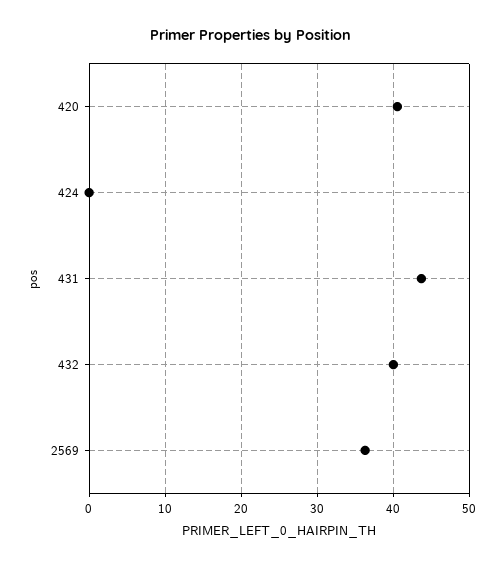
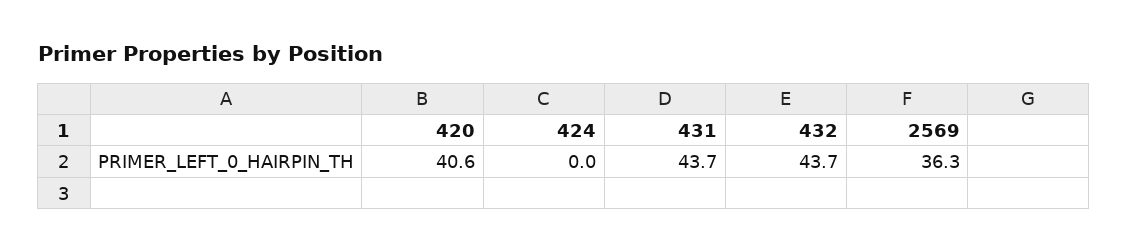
432: 40 -> 43.7

